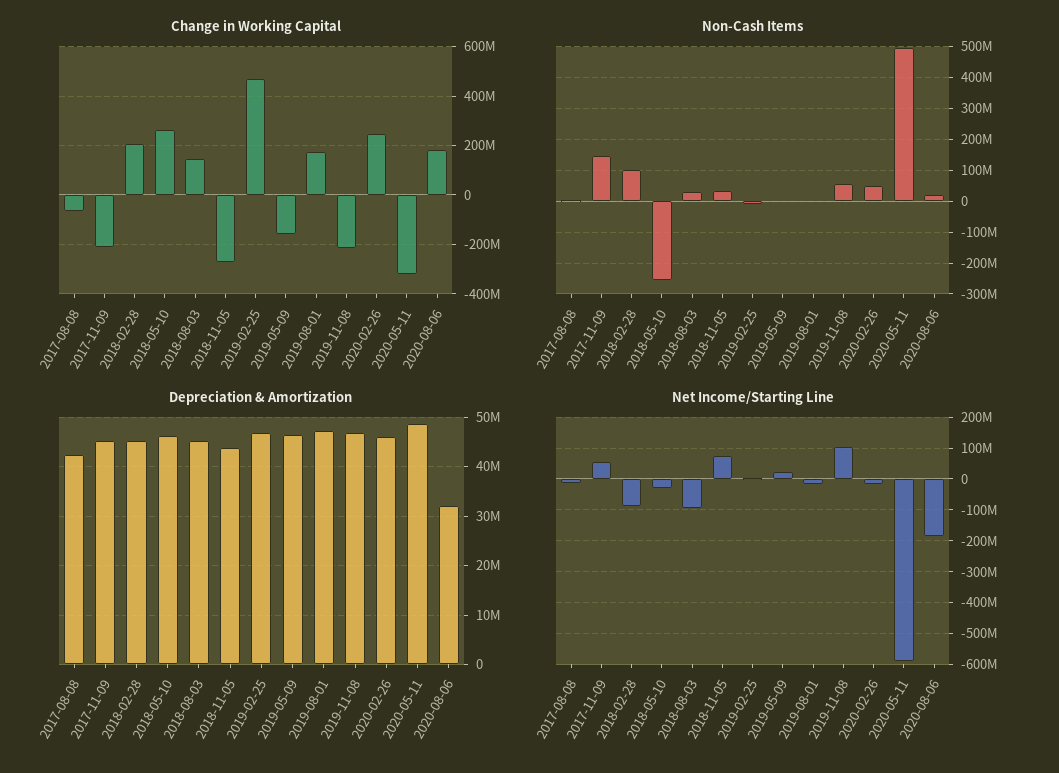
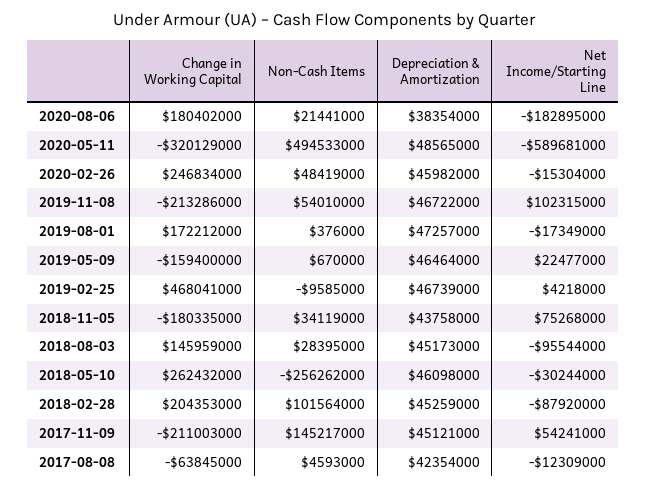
Change in Working Capital, 2018-11-05: -275000000 -> -180335000
Depreciation & Amortization, 2020-08-06: 32000000 -> 38354000

